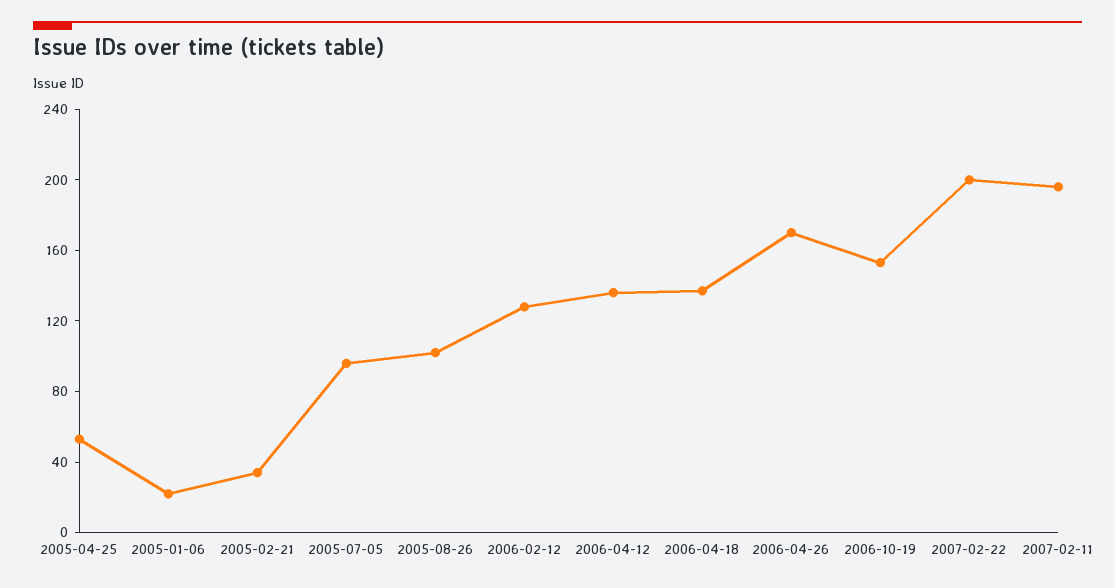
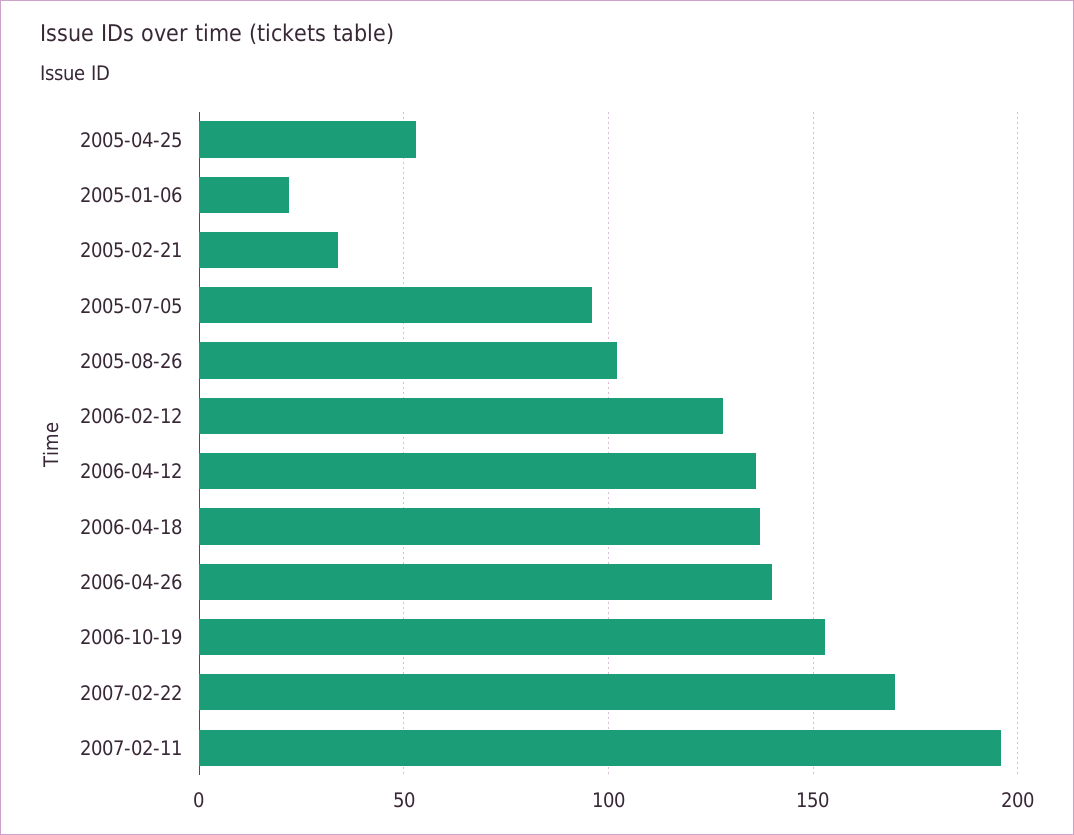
2006-04-26: 170 -> 140
2007-02-22: 200 -> 170

